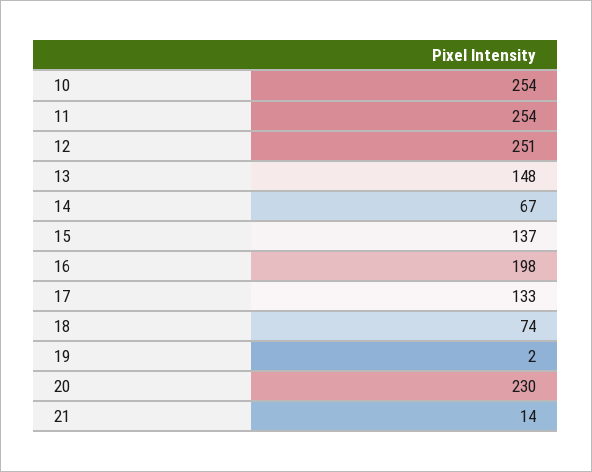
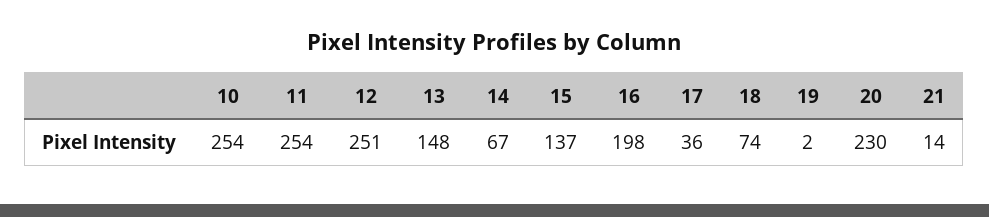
17: 133 -> 36

